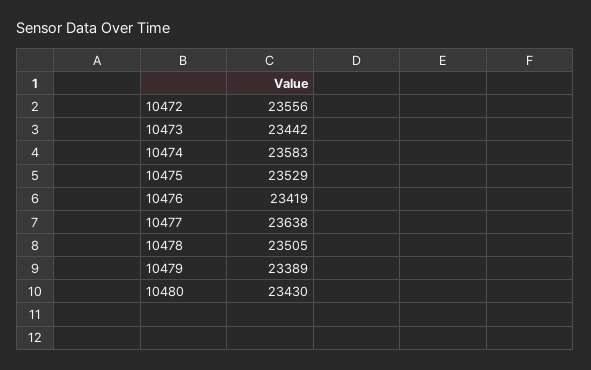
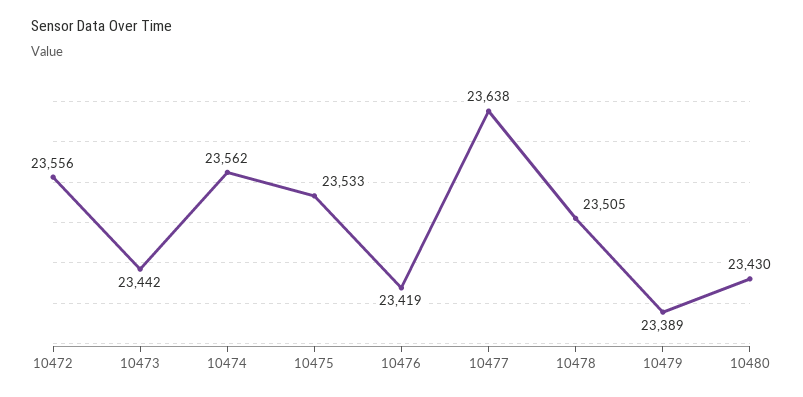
10474: 23583 -> 23562
10475: 23529 -> 23533

